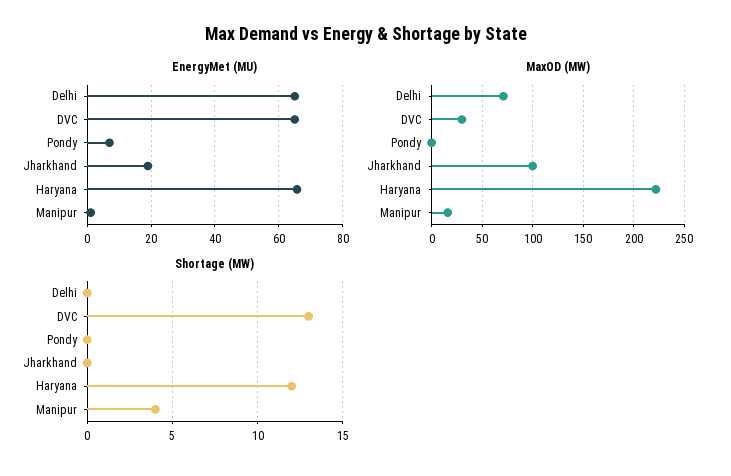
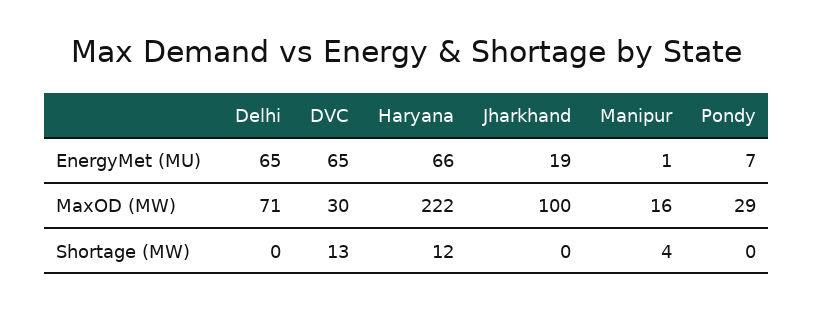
MaxOD (MW), Pondy: 0 -> 29

